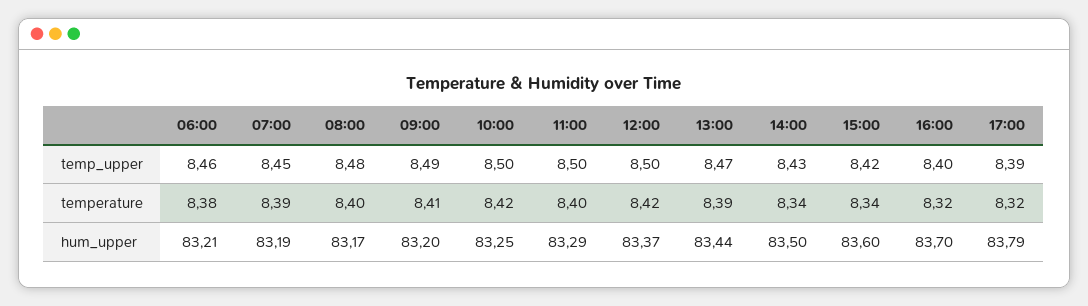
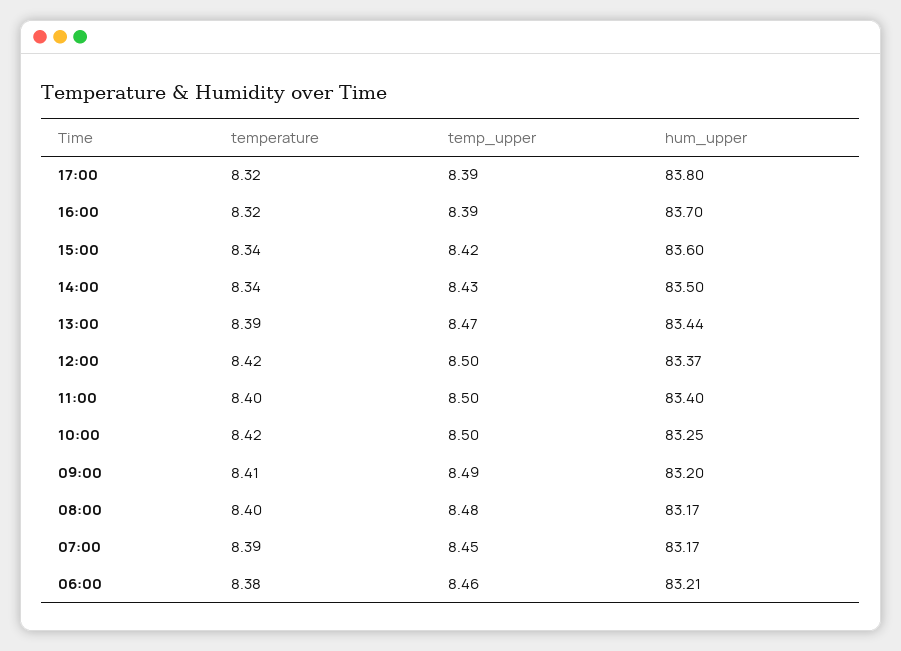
16:00, temp_upper: 8.4 -> 8.39
07:00, hum_upper: 83.19 -> 83.17
11:00, hum_upper: 83.29 -> 83.4
17:00, hum_upper: 83.79 -> 83.8

